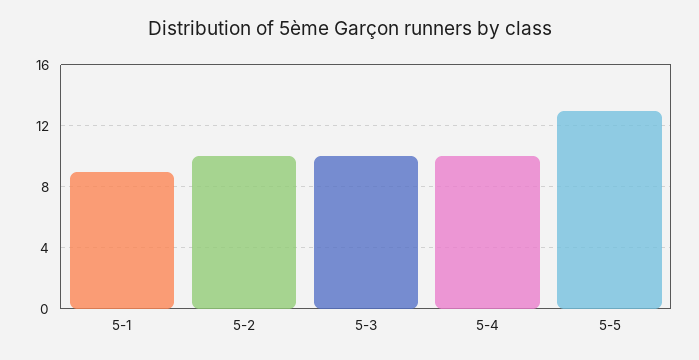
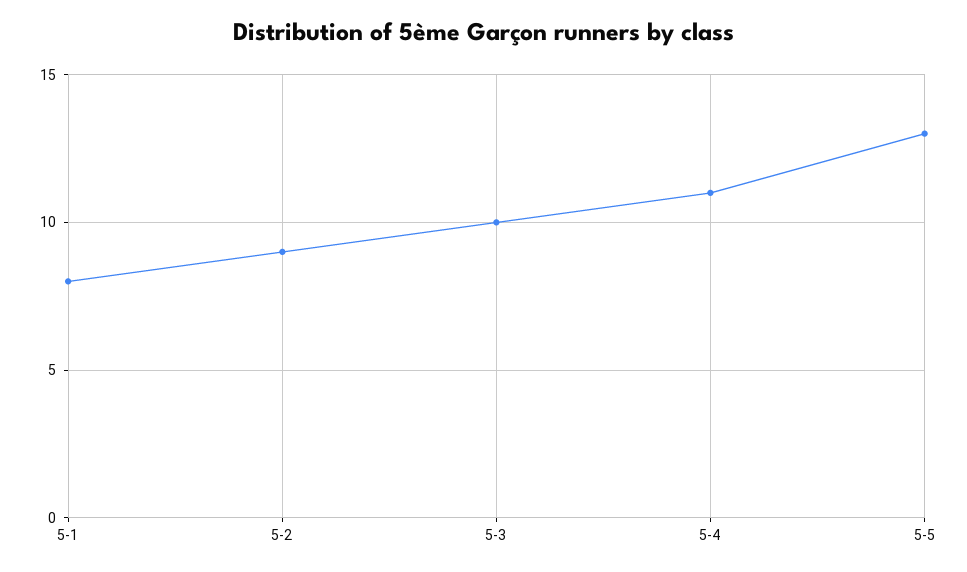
5-1: 9 -> 8
5-2: 10 -> 9
5-4: 10 -> 11

